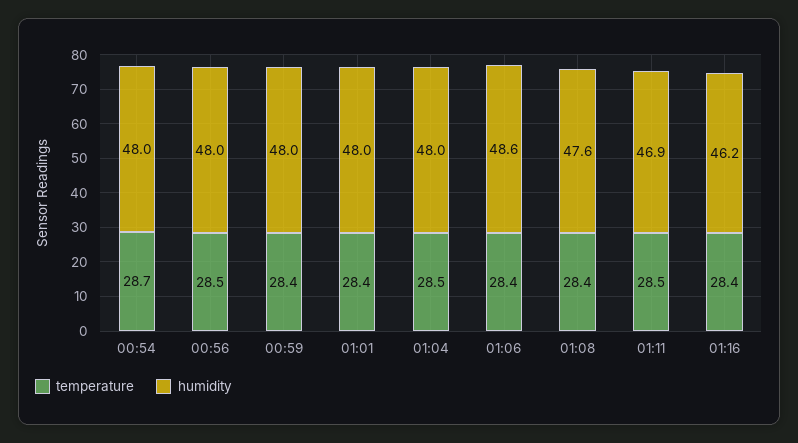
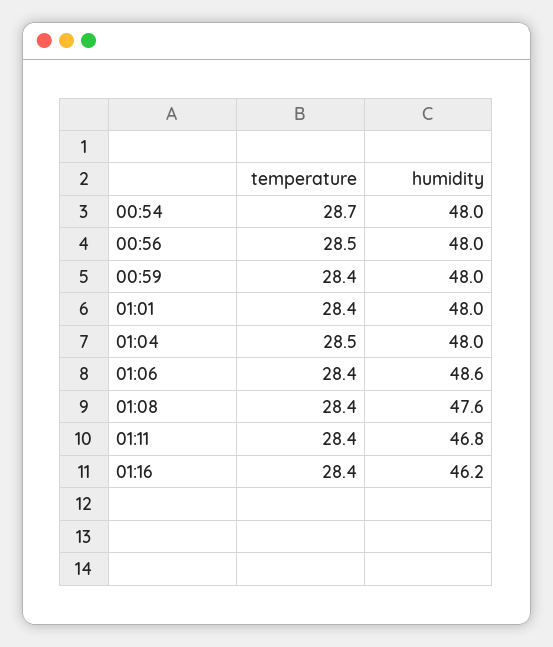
temperature, 01:11: 28.5 -> 28.4
humidity, 01:11: 46.9 -> 46.8

